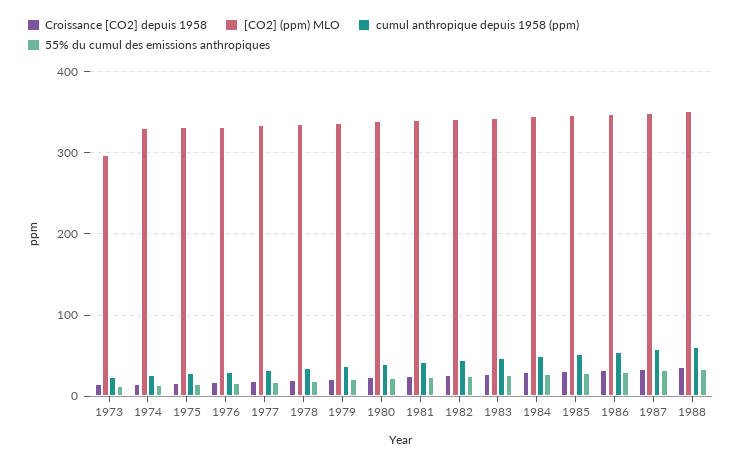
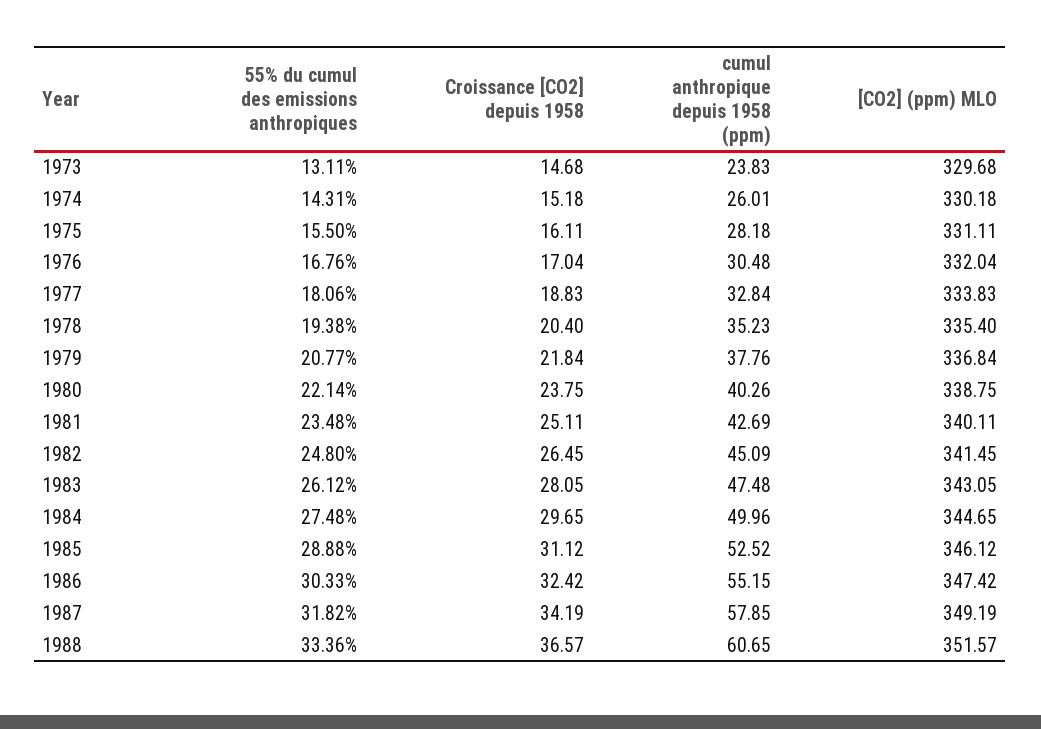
[CO2] (ppm) MLO, 1973: 300 -> 329.68

